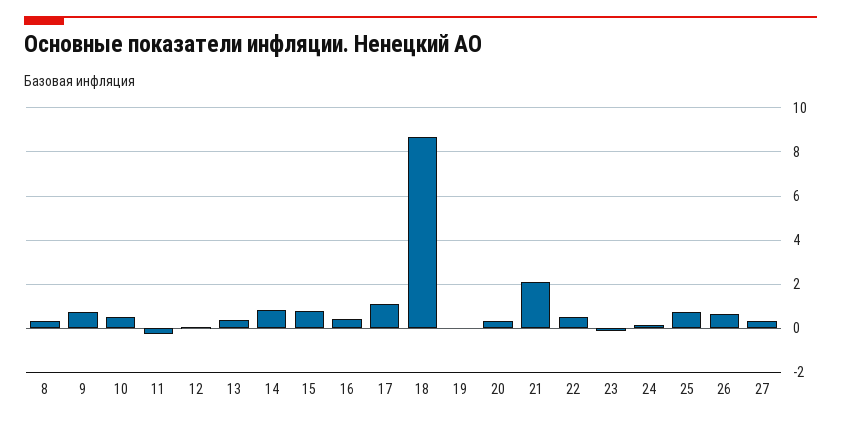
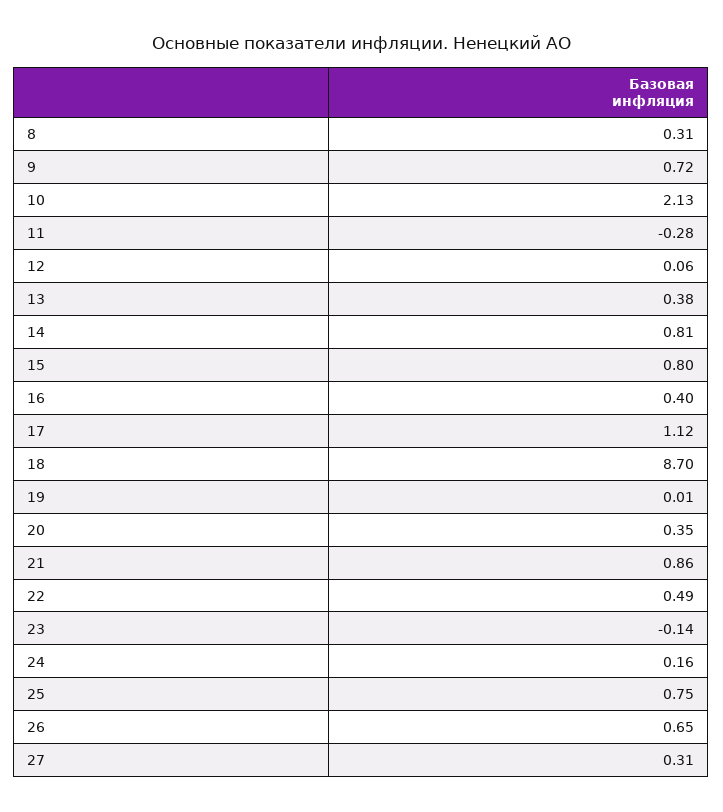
10: 0.5 -> 2.13
21: 2 -> 0.86

